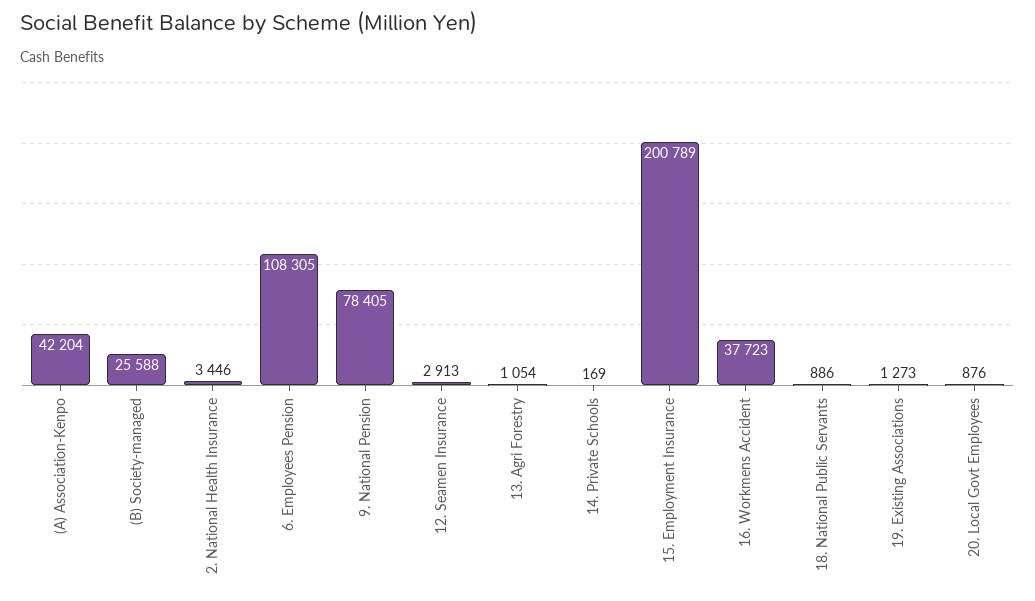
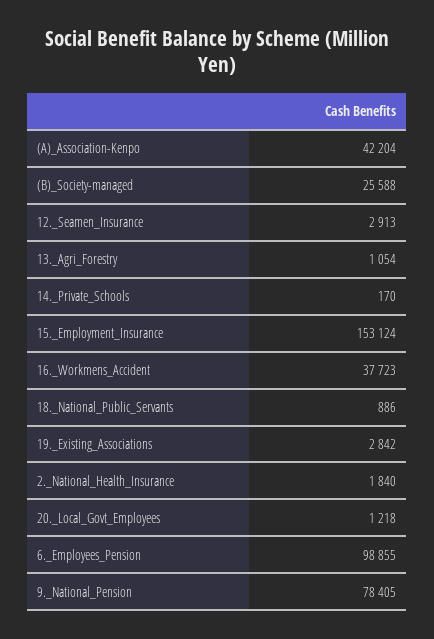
2. National Health Insurance: 3446 -> 1840
6. Employees Pension: 108305 -> 98855
14. Private Schools: 169 -> 170
15. Employment Insurance: 200789 -> 153124
19. Existing Associations: 1273 -> 2842
20. Local Govt Employees: 876 -> 1218

